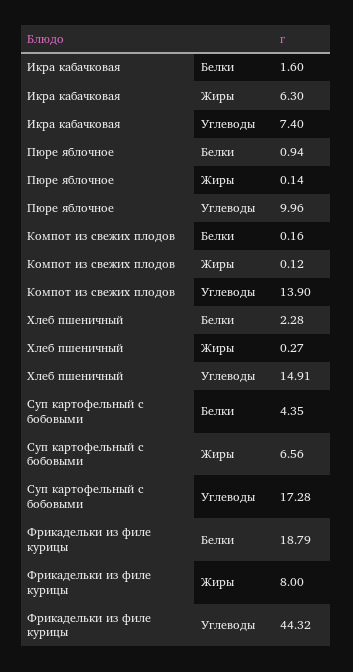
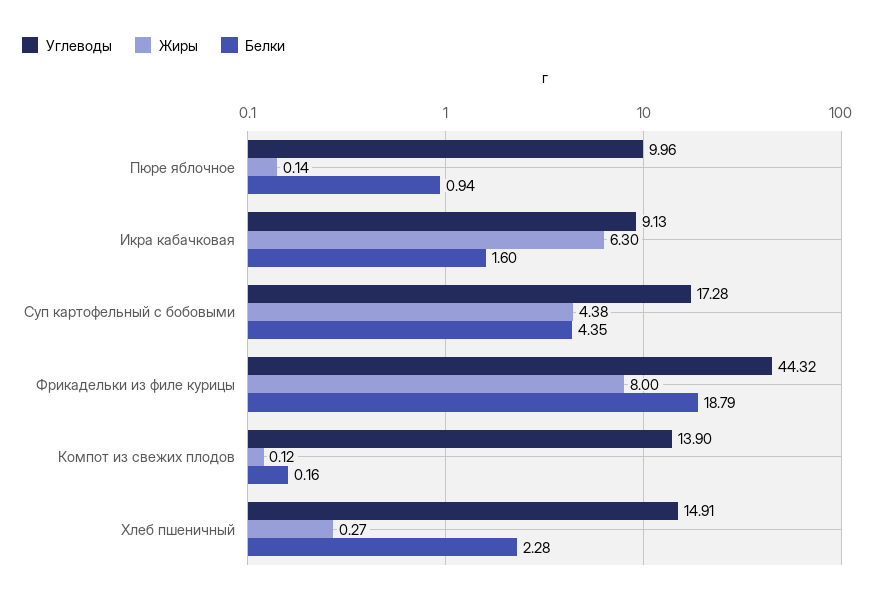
Углеводы, Икра кабачковая: 7.4 -> 9.13
Жиры, Суп картофельный с бобовыми: 6.56 -> 4.38

